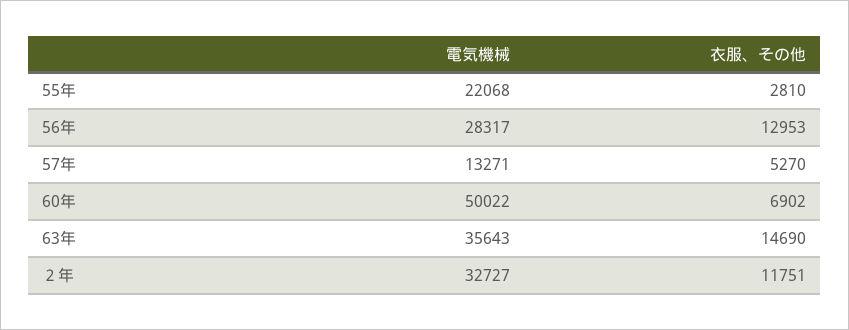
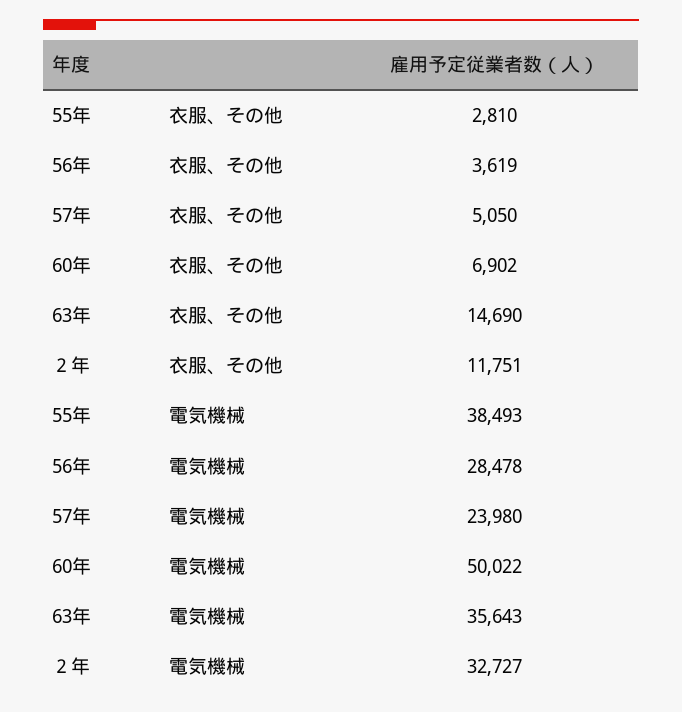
電気機械, 55年: 22068 -> 38493
電気機械, 56年: 28317 -> 28478
衣服、その他, 56年: 12953 -> 3619
電気機械, 57年: 13271 -> 23980
衣服、その他, 57年: 5270 -> 5050

